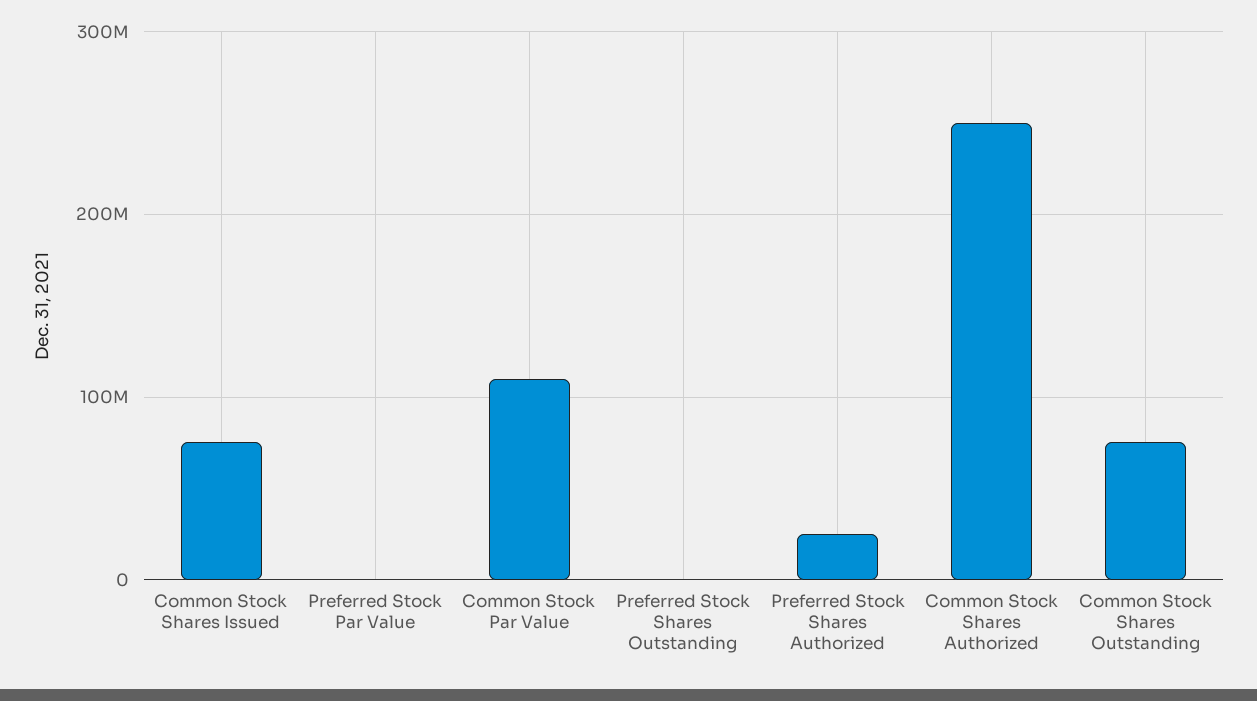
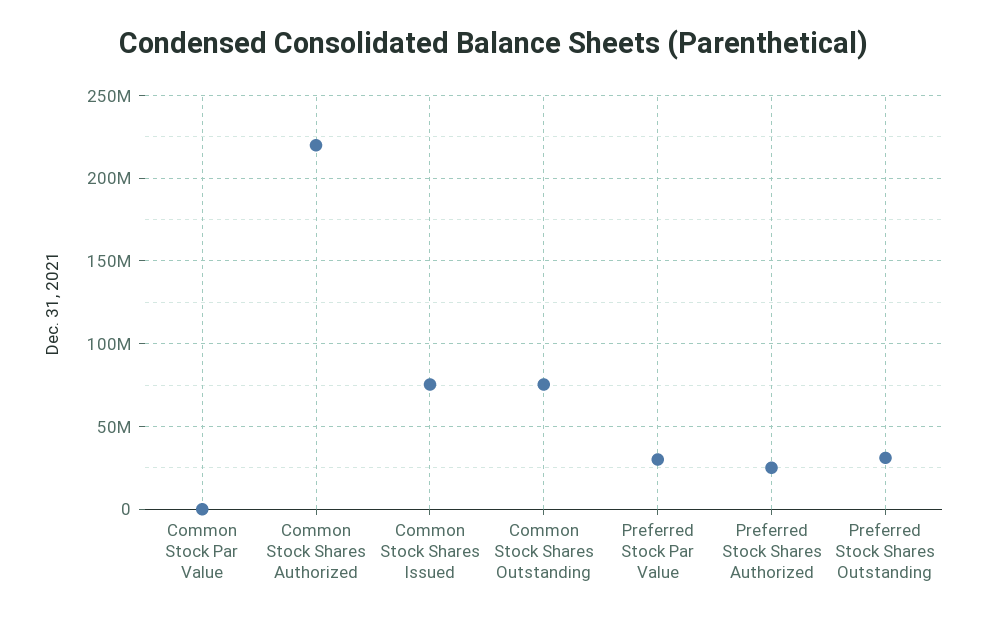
Preferred Stock Par Value: 0 -> 30000000
Common Stock Par Value: 110000000 -> 0
Preferred Stock Shares Outstanding: 0 -> 30000000
Common Stock Shares Authorized: 250000000 -> 220000000

